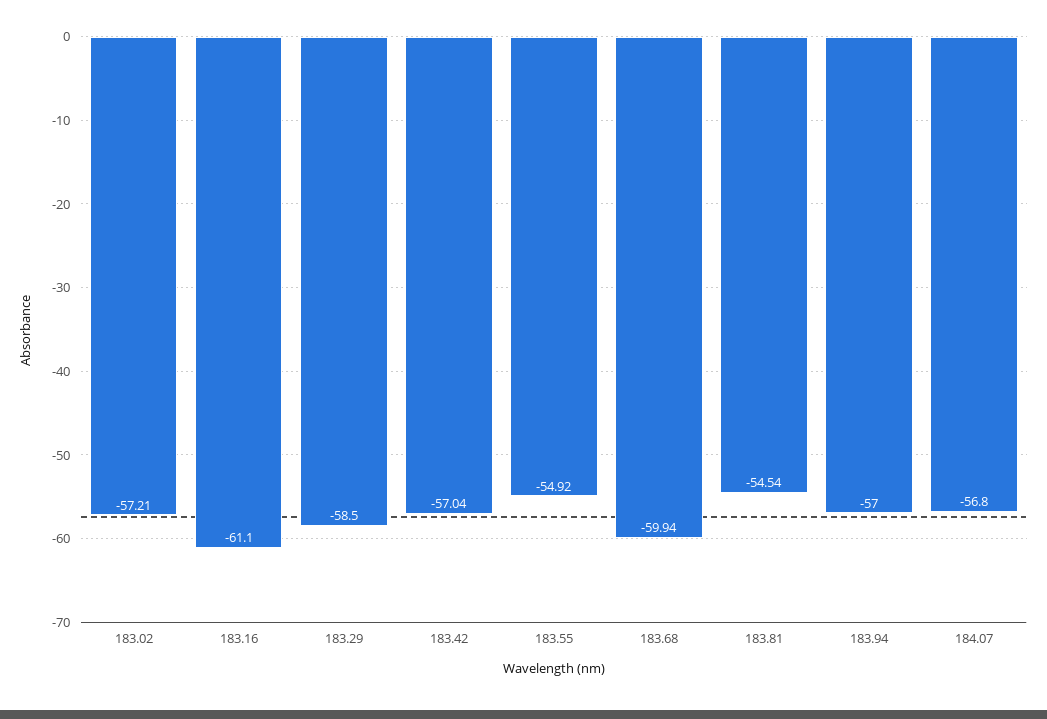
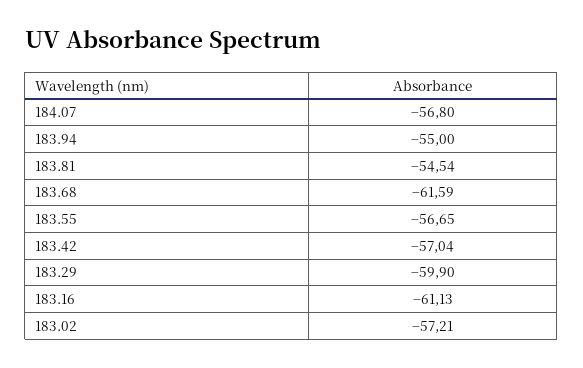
183.16: -61.1 -> -61.13
183.29: -58.5 -> -59.9
183.55: -54.92 -> -56.65
183.68: -59.94 -> -61.59
183.94: -57 -> -55

